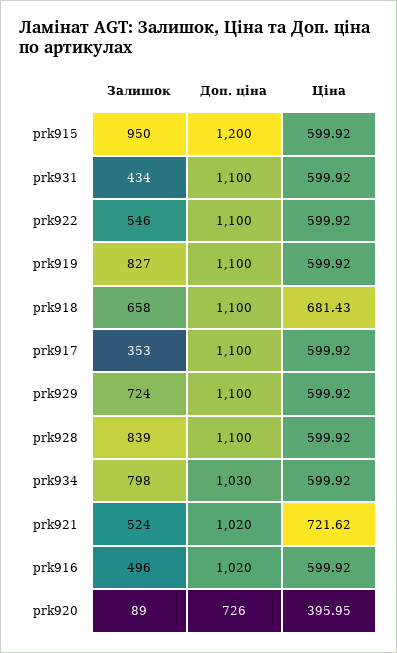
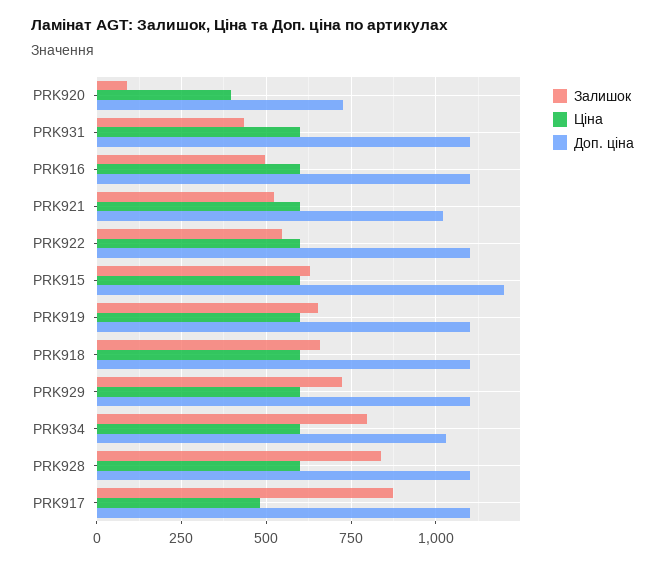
Залишок, prk915: 950 -> 625
Залишок, prk919: 827 -> 650
Ціна, prk918: 681.43 -> 600
Залишок, prk917: 353 -> 875
Ціна, prk917: 599.92 -> 475
Ціна, prk921: 721.62 -> 600
Доп. ціна, prk916: 1020 -> 1100

